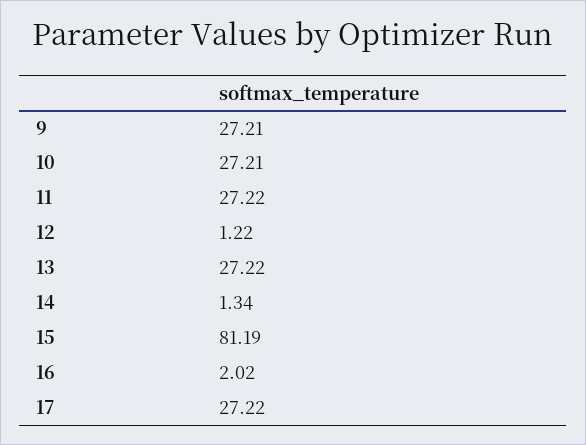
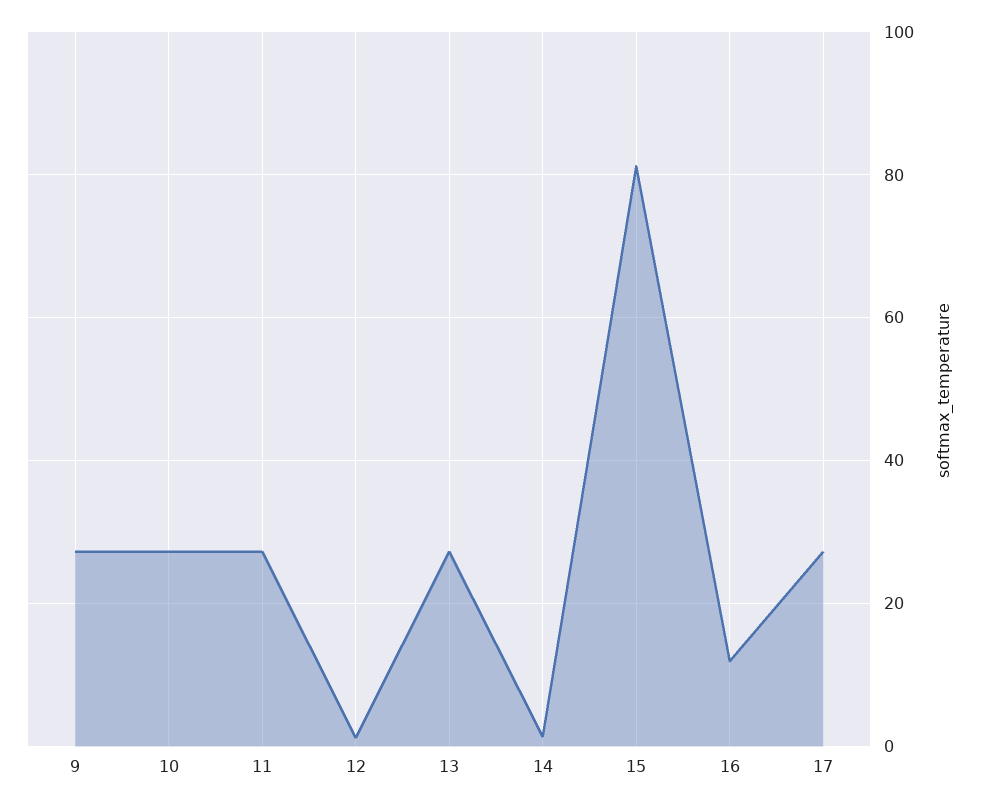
16: 2.02 -> 12

